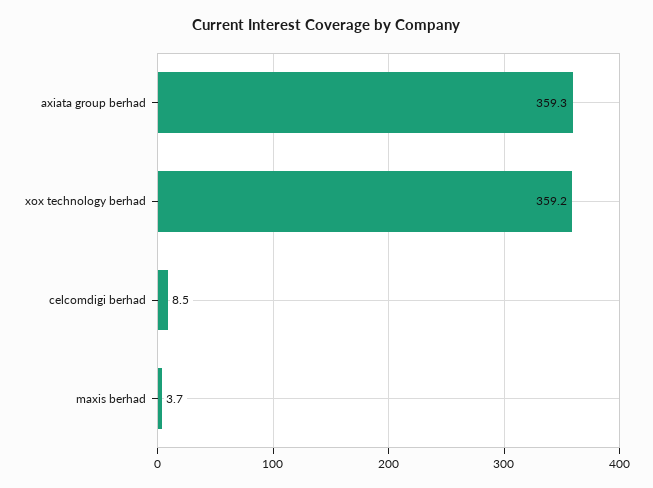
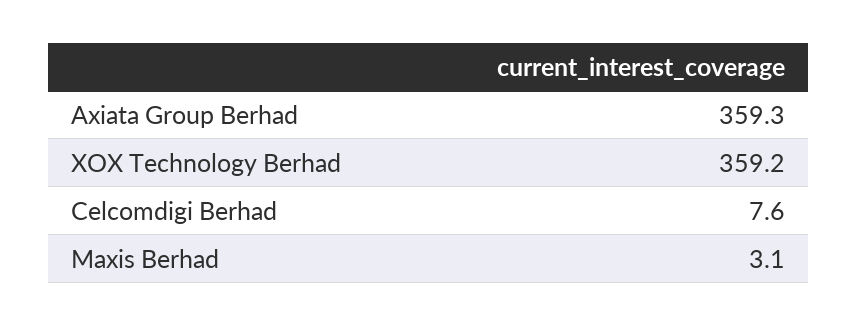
celcomdigi berhad: 8.5 -> 7.6
maxis berhad: 3.7 -> 3.1

